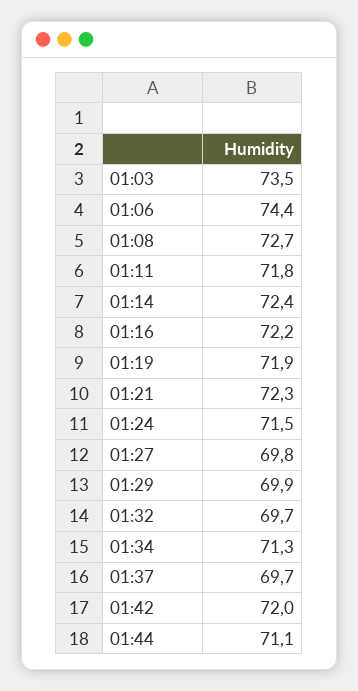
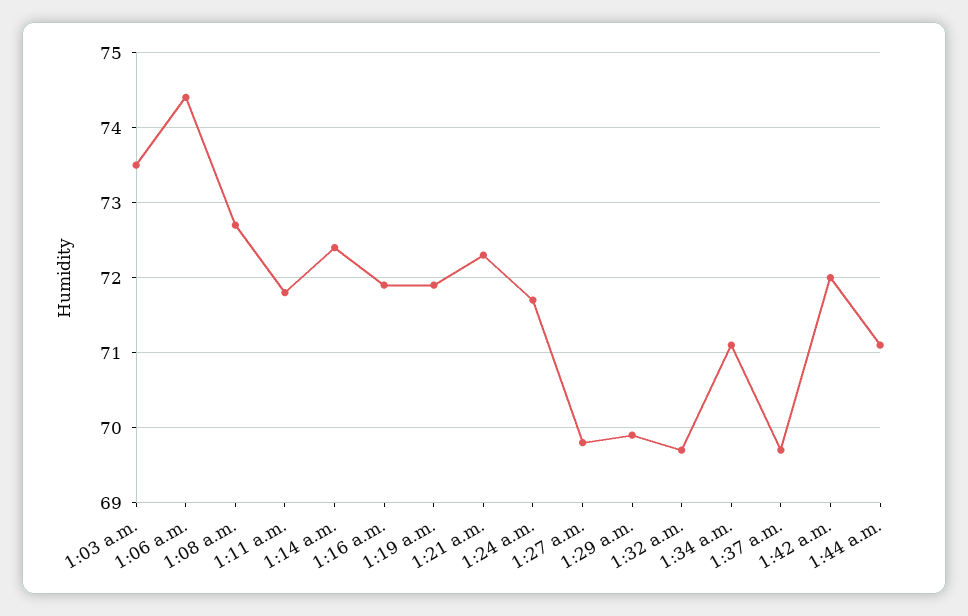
01:16: 72.2 -> 71.9
01:24: 71.5 -> 71.7
01:34: 71.3 -> 71.1

